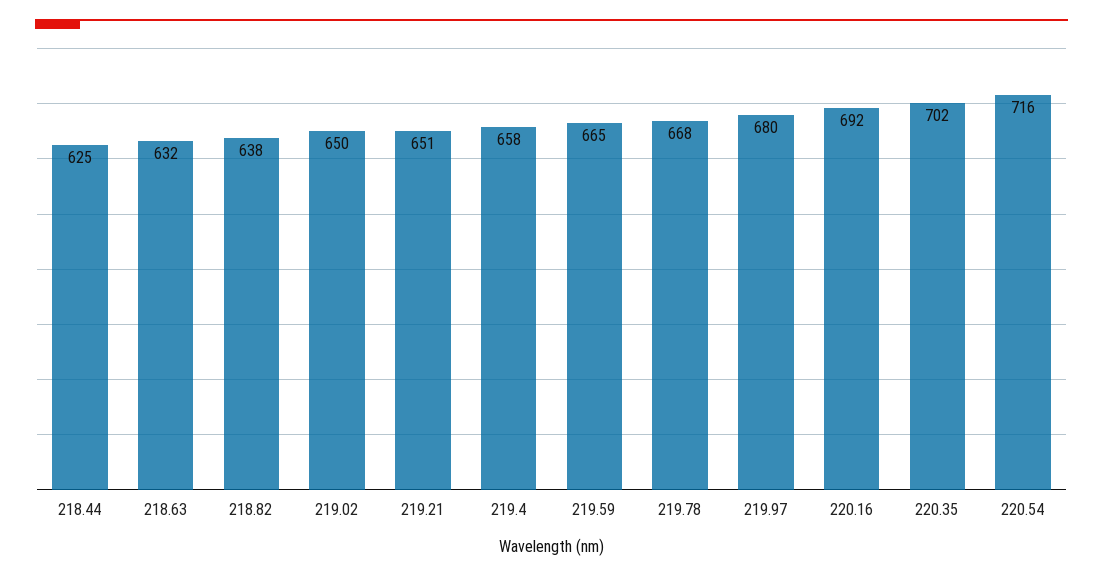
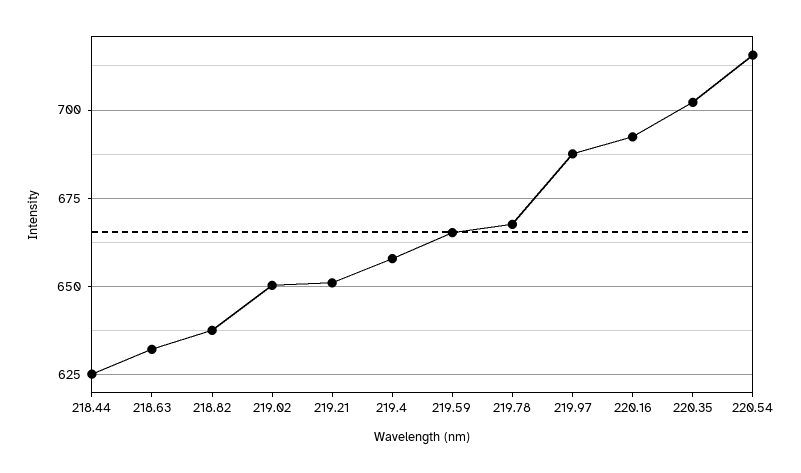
219.97: 680 -> 687.5

